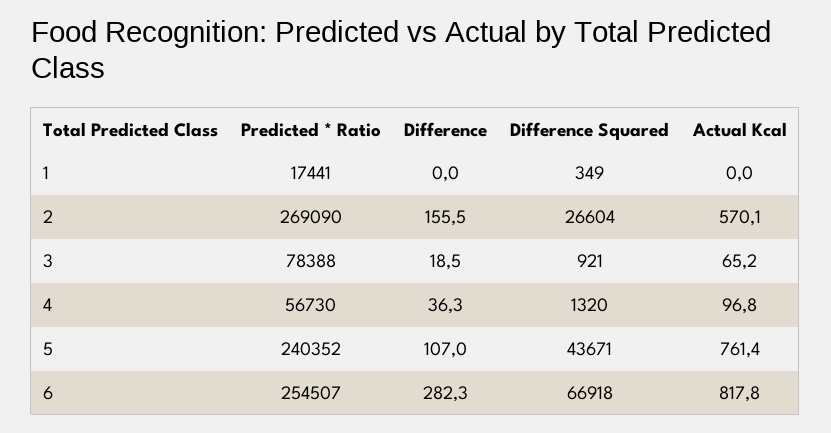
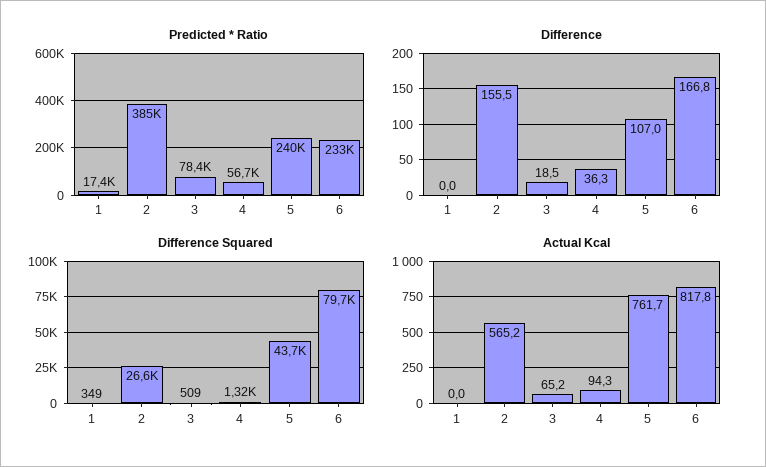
Predicted * Ratio, 2: 269090 -> 385000
Actual Kcal, 2: 570.1 -> 565.2
Difference Squared, 3: 921 -> 509
Actual Kcal, 4: 96.8 -> 94.3
Actual Kcal, 5: 761.4 -> 761.7
Predicted * Ratio, 6: 254507 -> 233000
Difference, 6: 282.3 -> 166.8
Difference Squared, 6: 66918 -> 79700

